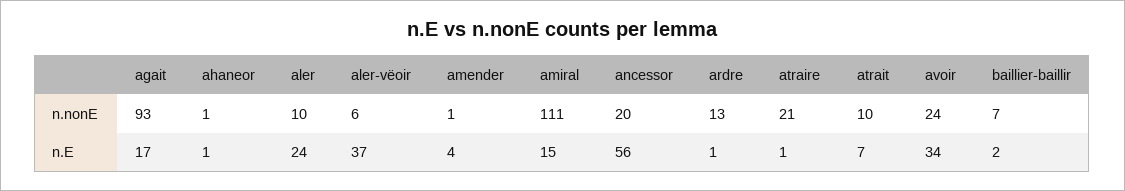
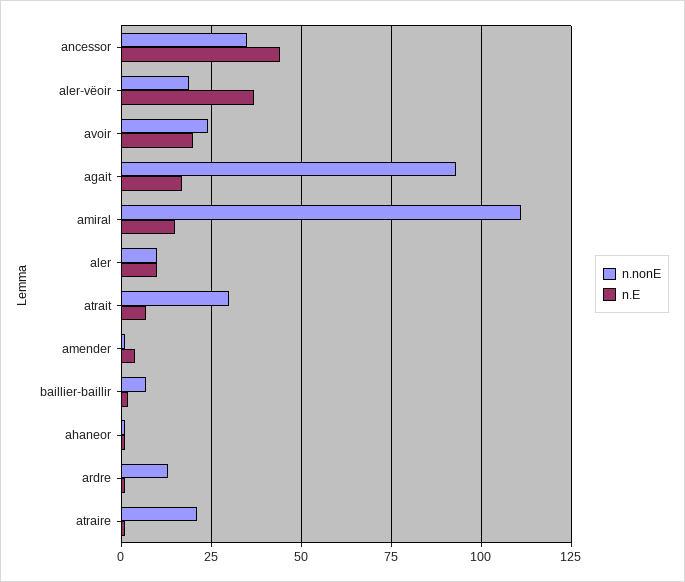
n.nonE, aler-vëoir: 6 -> 20
n.nonE, ancessor: 20 -> 35
n.nonE, atrait: 10 -> 30
n.E, aler: 24 -> 10
n.E, ancessor: 56 -> 45
n.E, avoir: 34 -> 20

